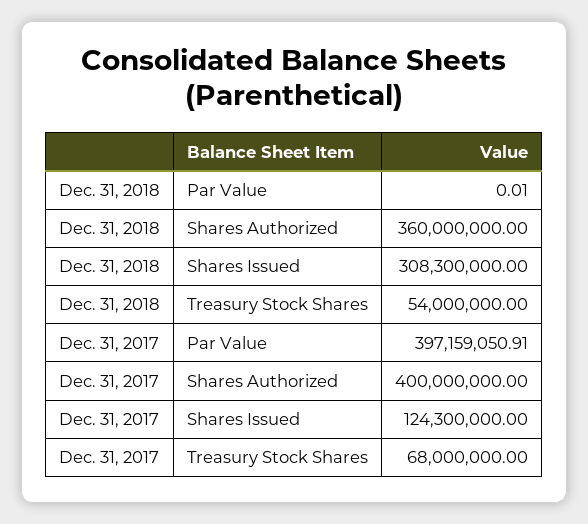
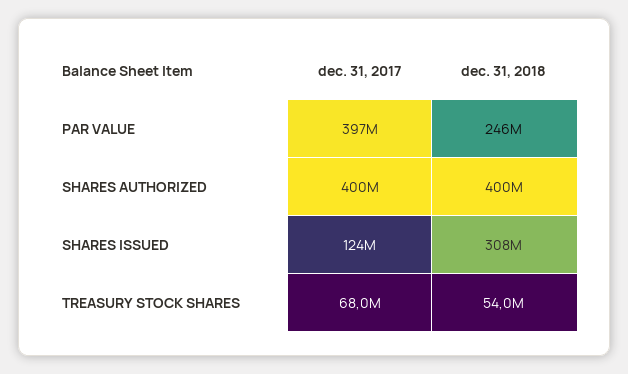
Dec. 31, 2018, Par Value: 0.01 -> 246000000
Dec. 31, 2018, Shares Authorized: 360000000 -> 400000000

